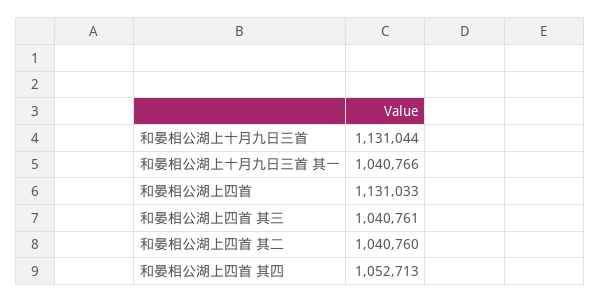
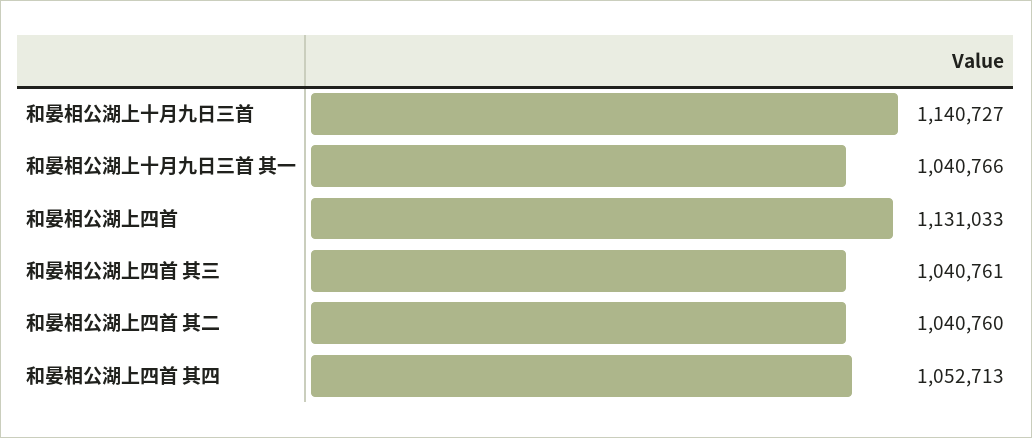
和晏相公湖上十月九日三首: 1131044 -> 1140727

